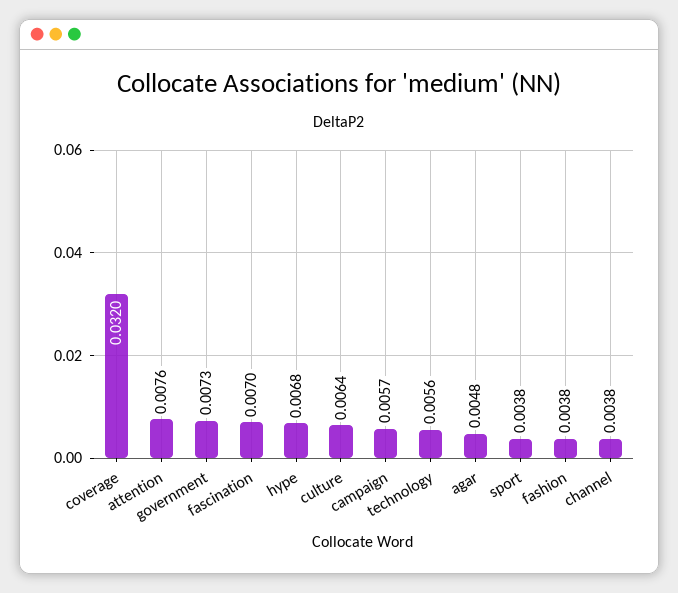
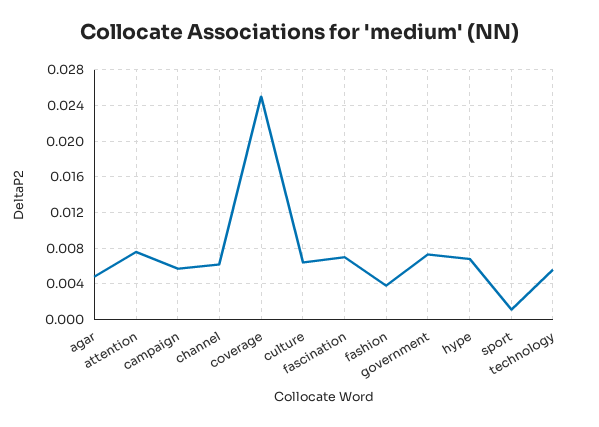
coverage: 0.032 -> 0.025
sport: 0.0038 -> 0.001
channel: 0.0038 -> 0.006

